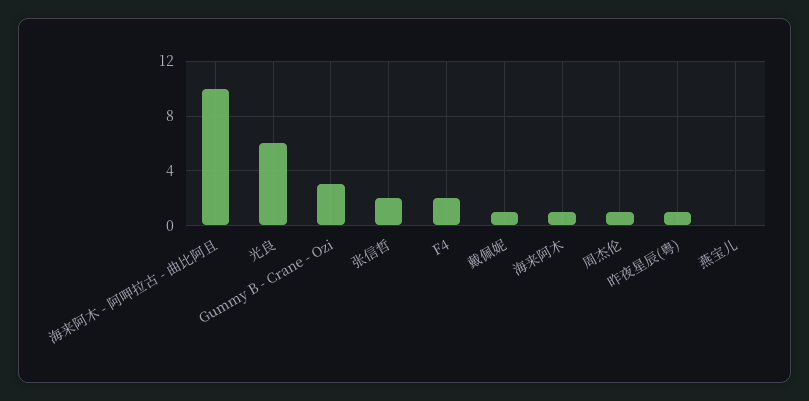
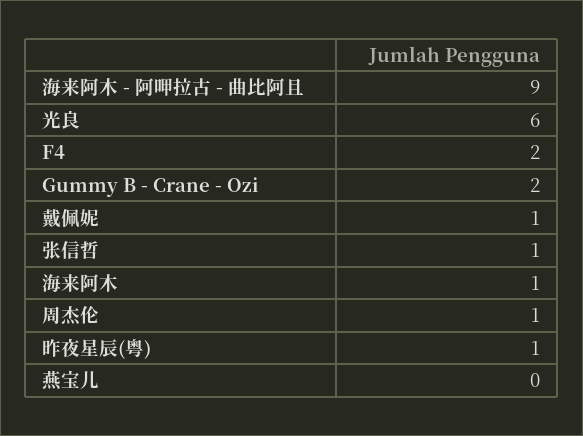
海来阿木 - 阿呷拉古 - 曲比阿且: 10 -> 9
Gummy B - Crane - Ozi: 3 -> 2
张信哲: 2 -> 1

